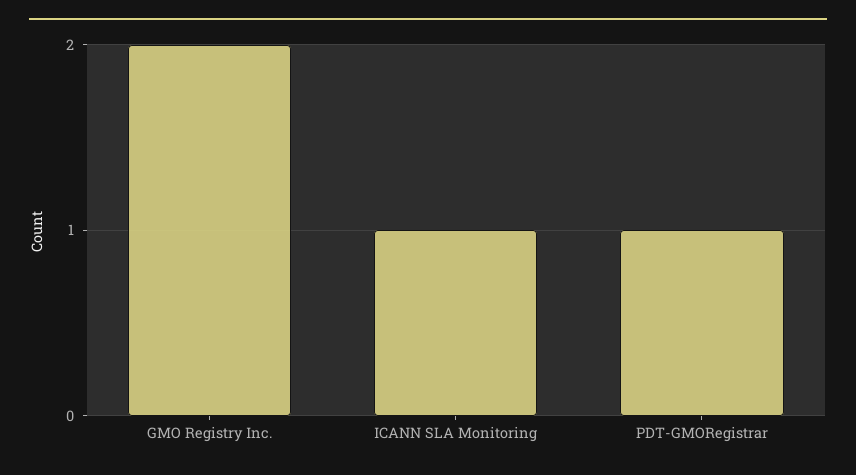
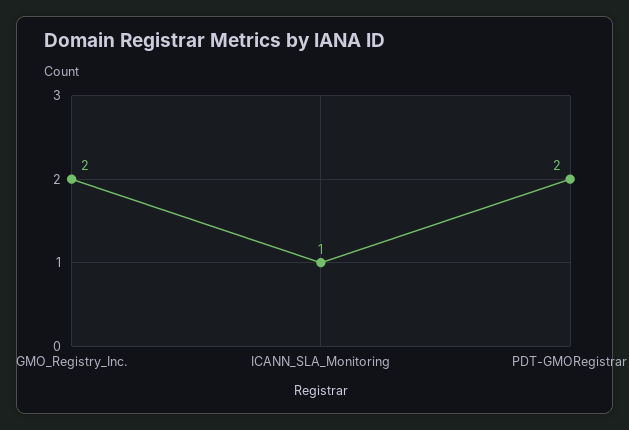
PDT-GMORegistrar: 1 -> 2

